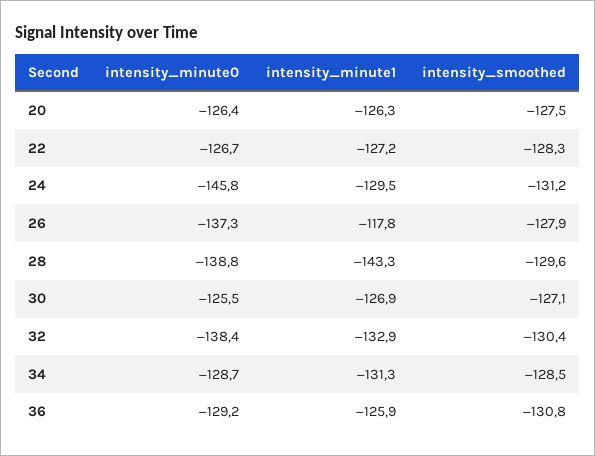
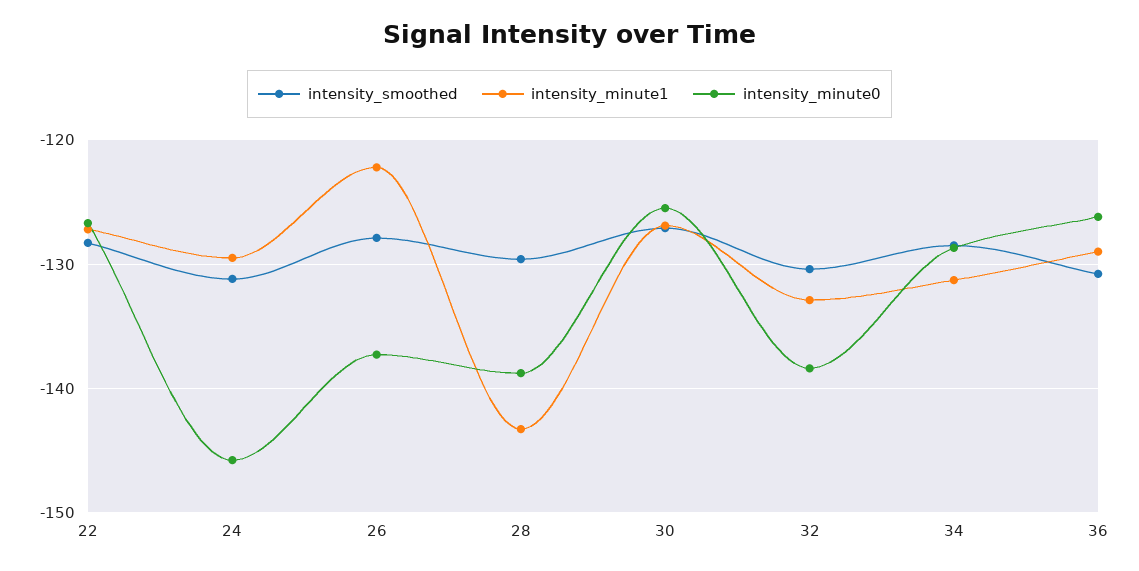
intensity_minute0, 20: -126.4 -> none
intensity_minute1, 20: -126.3 -> none
intensity_smoothed, 20: -127.5 -> none
intensity_minute1, 26: -117.8 -> -122
intensity_minute0, 36: -129.2 -> -126
intensity_minute1, 36: -125.9 -> -129

